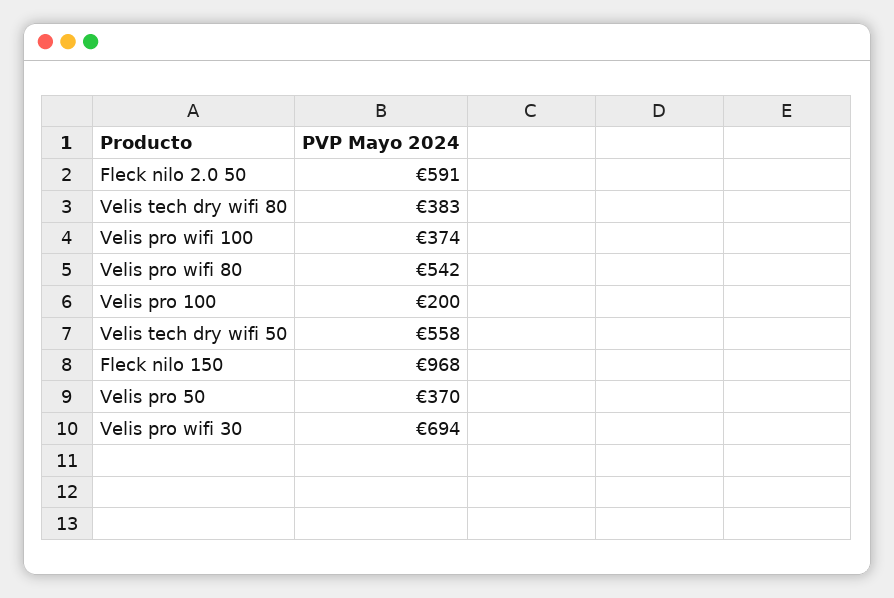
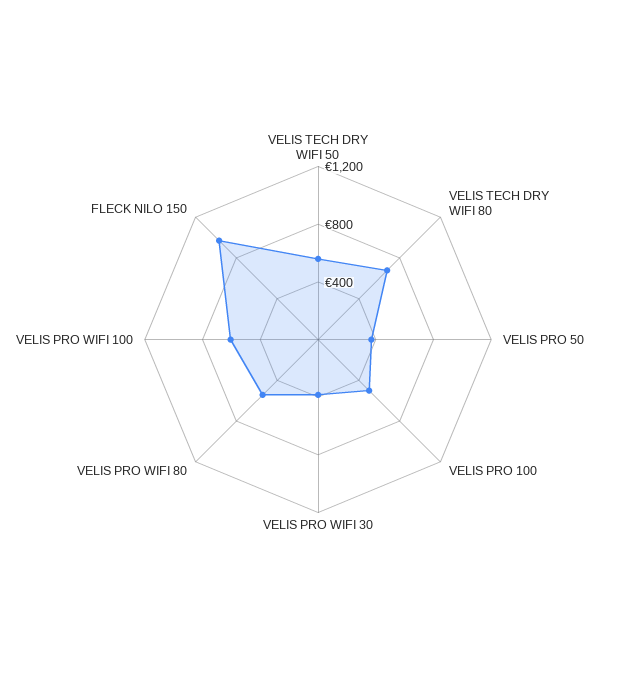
Fleck nilo 2.0 50: 591 -> none
Velis tech dry wifi 80: 383 -> 700
Velis pro wifi 100: 374 -> 600
Velis pro 100: 200 -> 500
Velis pro wifi 30: 694 -> 400

